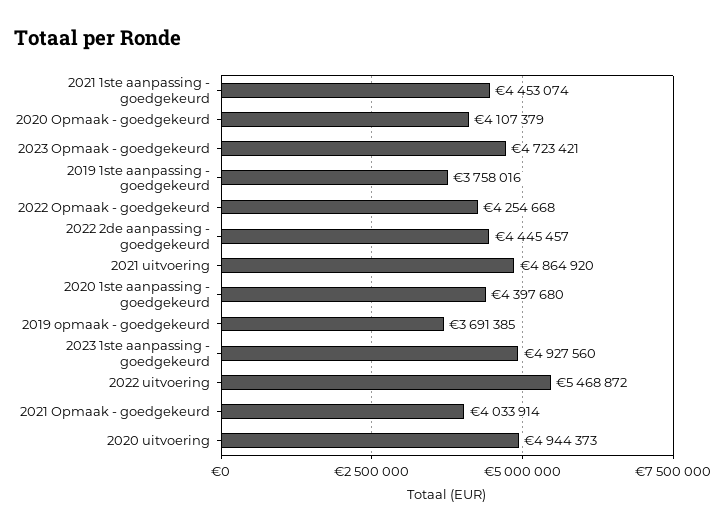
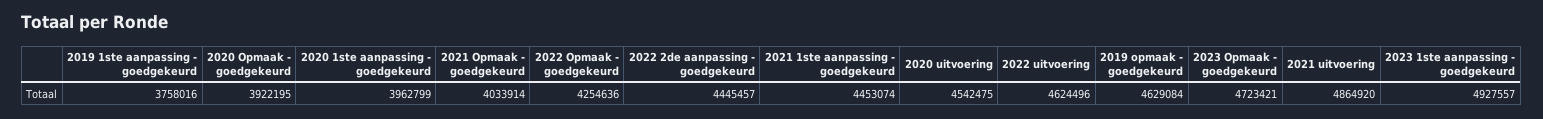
2020 Opmaak - goedgekeurd: 4107379 -> 3922195
2022 Opmaak - goedgekeurd: 4254668 -> 4254636
2020 1ste aanpassing - goedgekeurd: 4397680 -> 3962799
2019 opmaak - goedgekeurd: 3691385 -> 4629084
2023 1ste aanpassing - goedgekeurd: 4927560 -> 4927557
2022 uitvoering: 5468872 -> 4624496
2020 uitvoering: 4944373 -> 4542475

